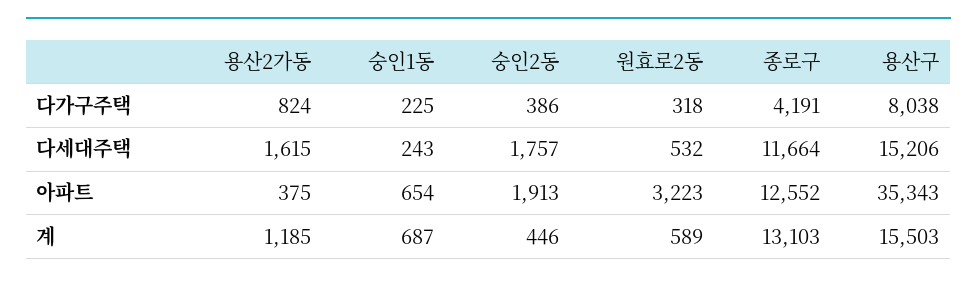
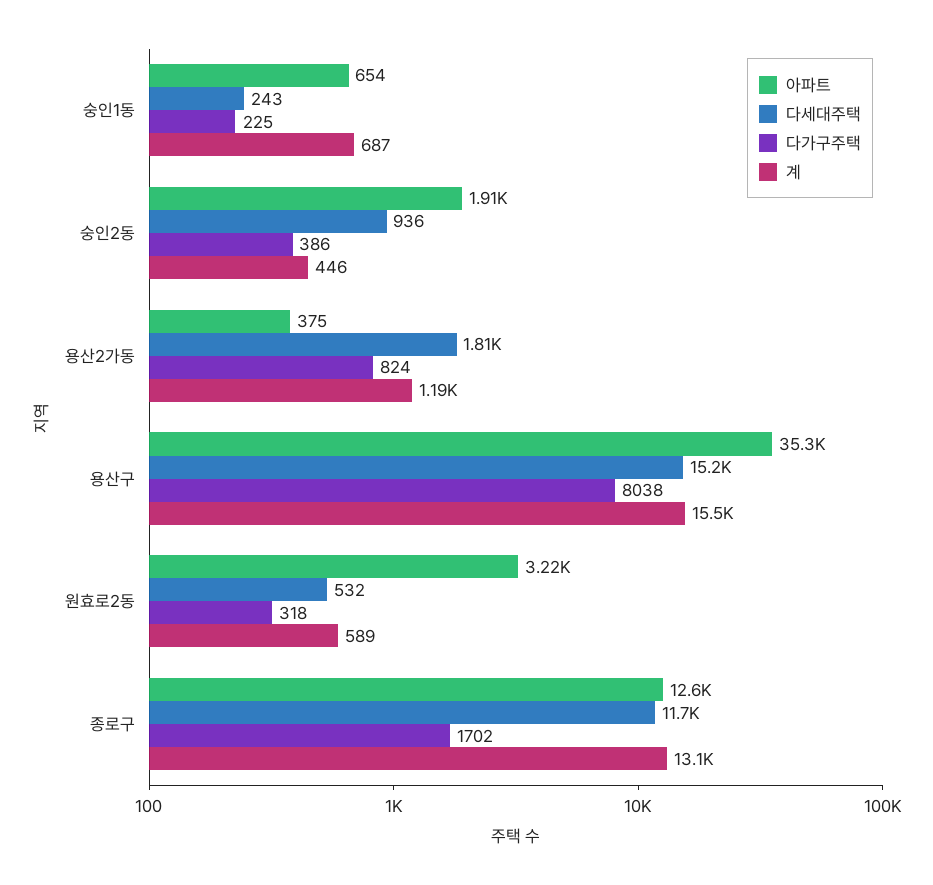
다가구주택, 종로구: 4191 -> 1702
다세대주택, 용산2가동: 1615 -> 1810
다세대주택, 숭인2동: 1757 -> 936

